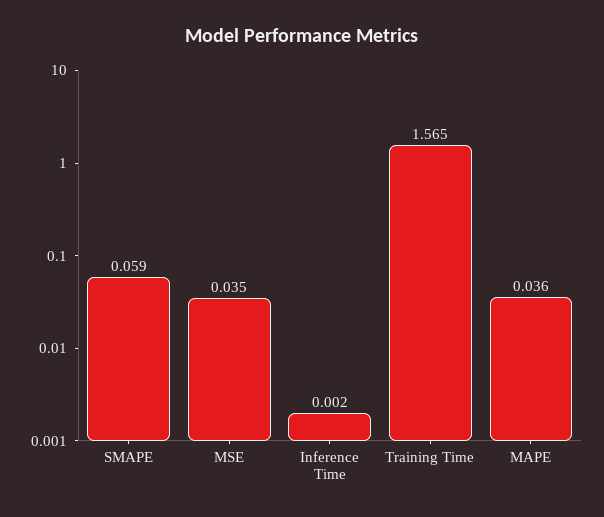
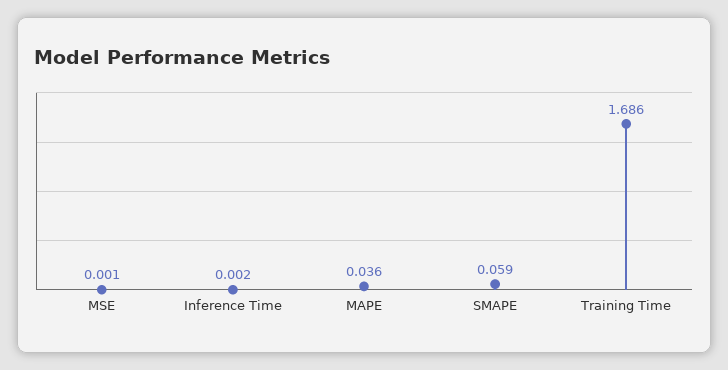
MSE: 0.035 -> 0.001
Training Time: 1.565 -> 1.686

